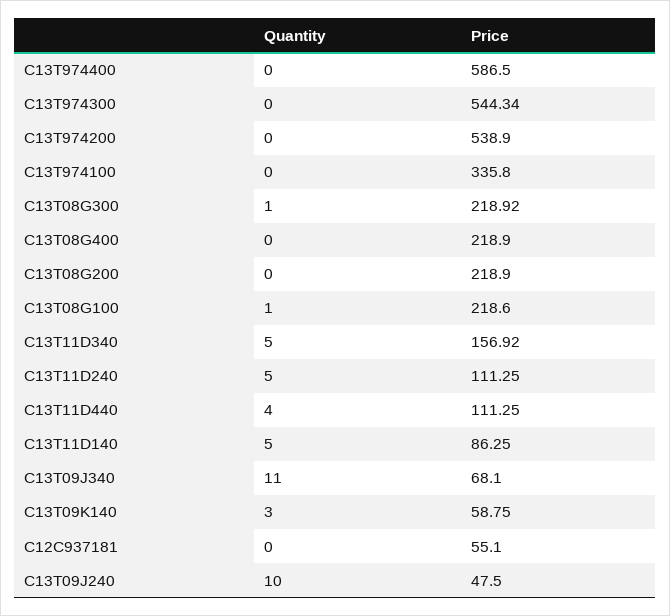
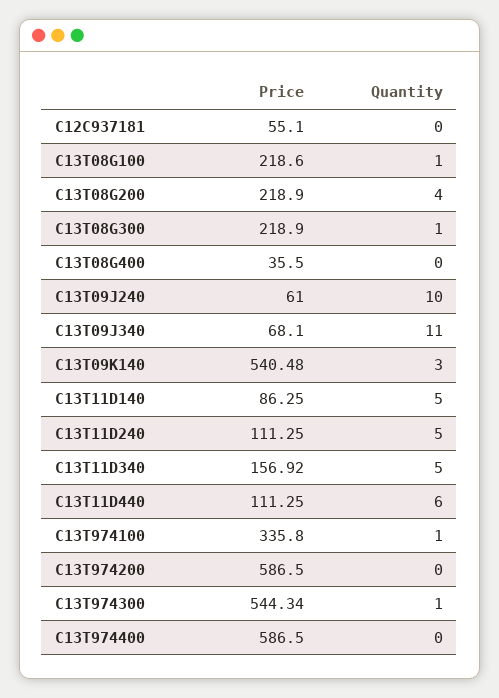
Quantity, C13T974300: 0 -> 1
Price, C13T974200: 538.9 -> 586.5
Quantity, C13T974100: 0 -> 1
Price, C13T08G300: 218.92 -> 218.9
Price, C13T08G400: 218.9 -> 35.5
Quantity, C13T08G200: 0 -> 4
Quantity, C13T11D440: 4 -> 6
Price, C13T09K140: 58.75 -> 540.48
Price, C13T09J240: 47.5 -> 61

